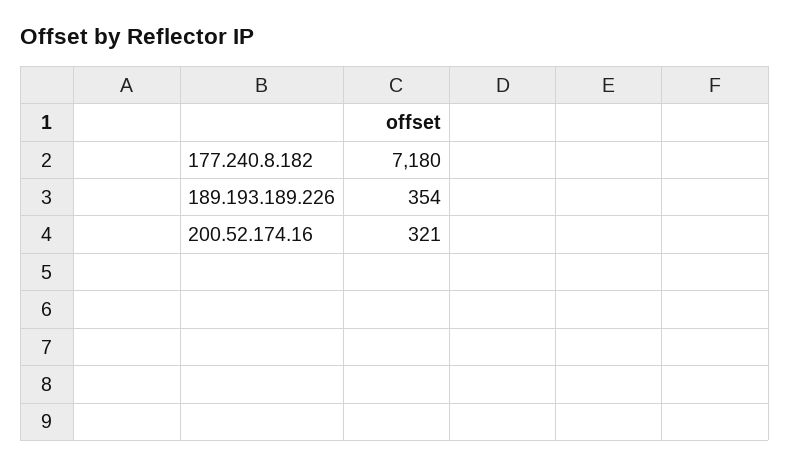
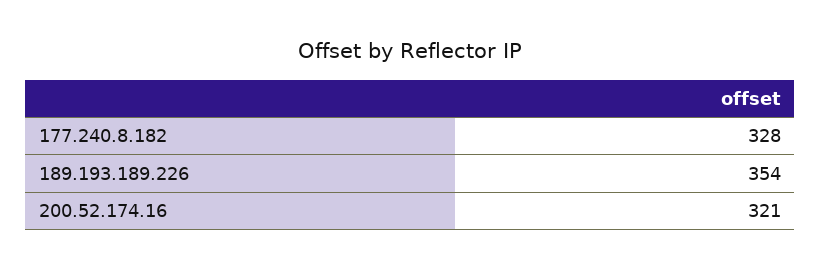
177.240.8.182: 7180 -> 328

